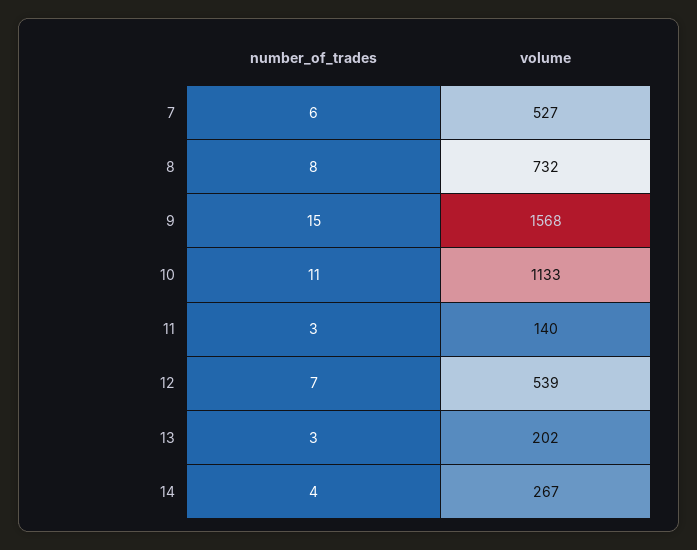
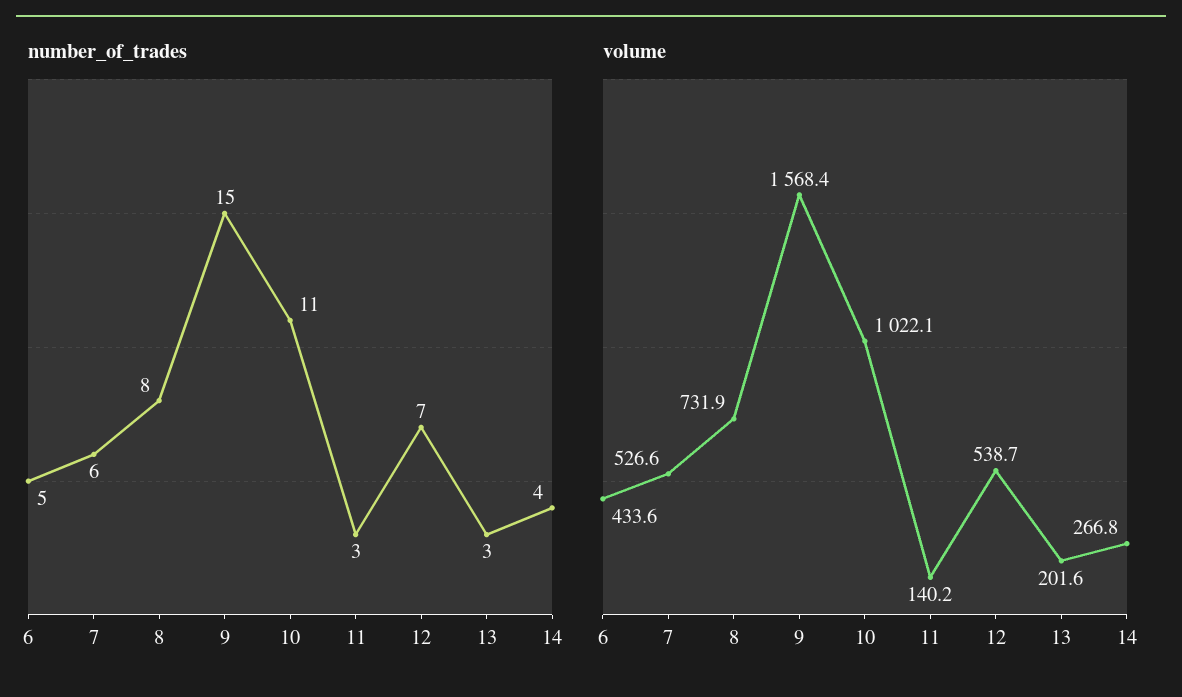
volume, 10: 1133 -> 1022.1
number_of_trades, 6: none -> 5
volume, 6: none -> 433.6

